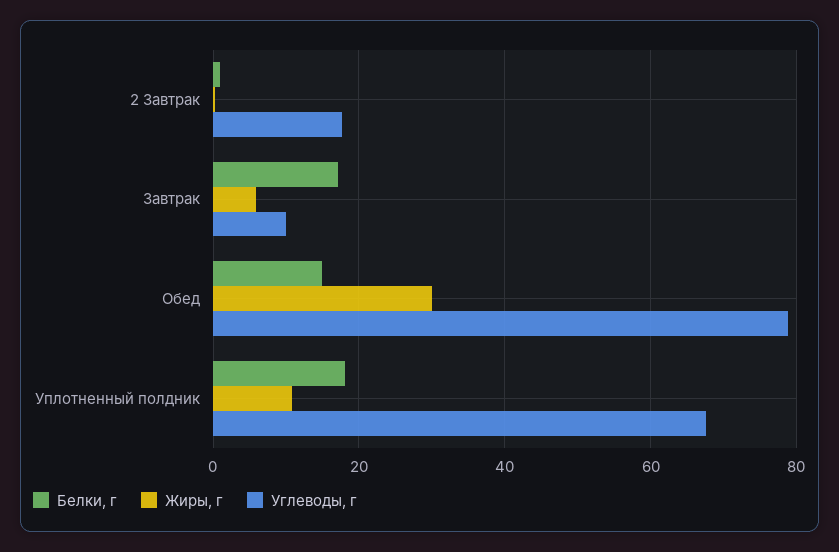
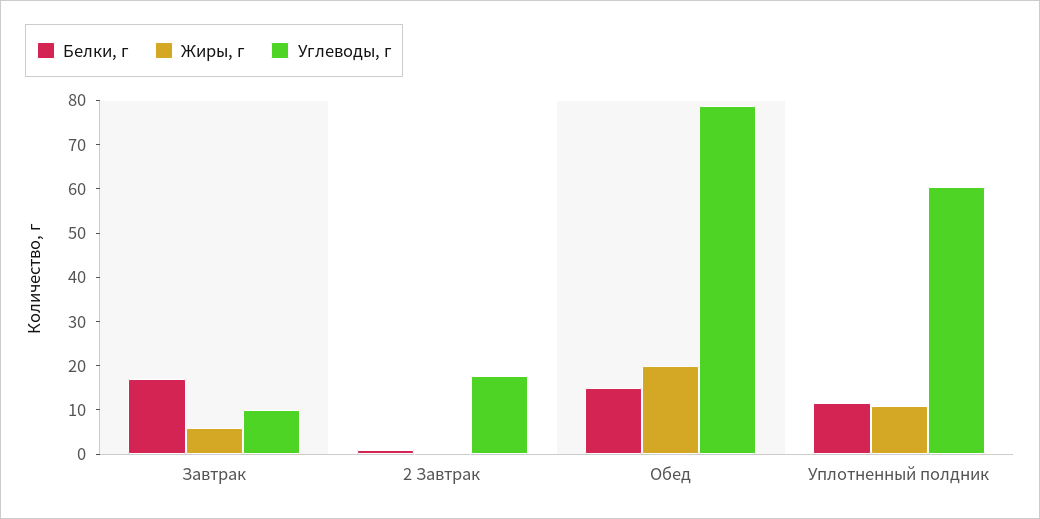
Жиры, г, Обед: 30 -> 20
Белки, г, Уплотненный полдник: 18 -> 12
Углеводы, г, Уплотненный полдник: 68 -> 60

